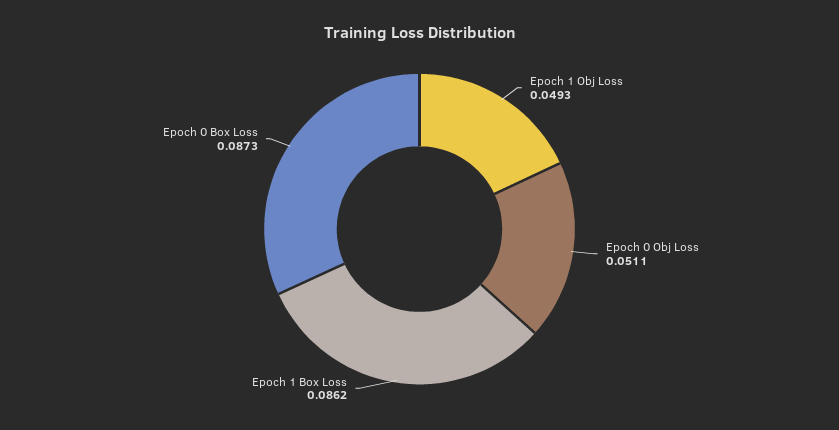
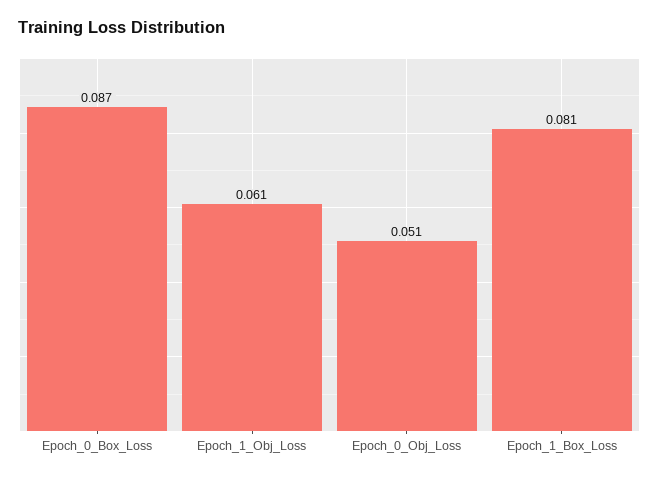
Epoch 1 Obj Loss: 0.0493 -> 0.061
Epoch 1 Box Loss: 0.0862 -> 0.081

